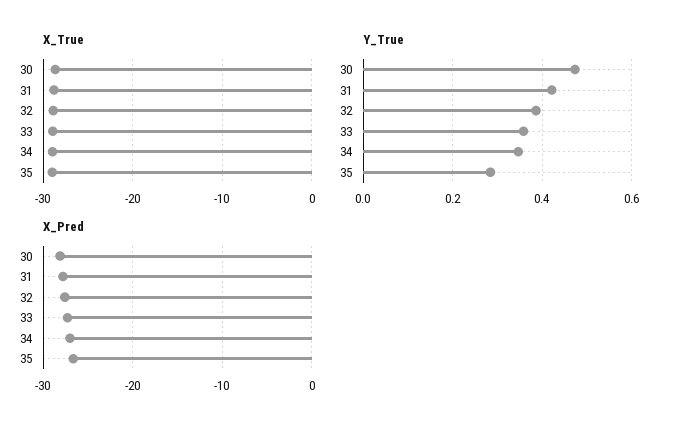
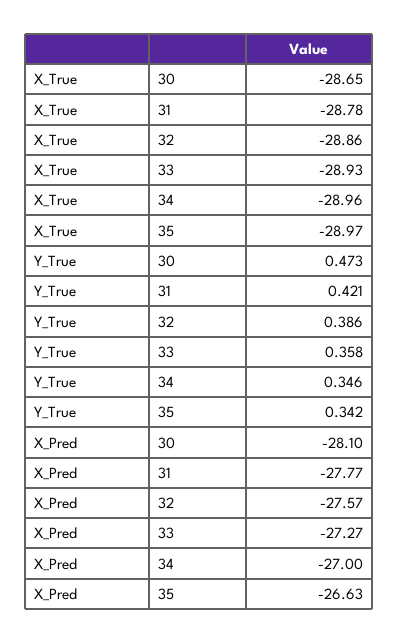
Y_True, 35: 0.28 -> 0.342

